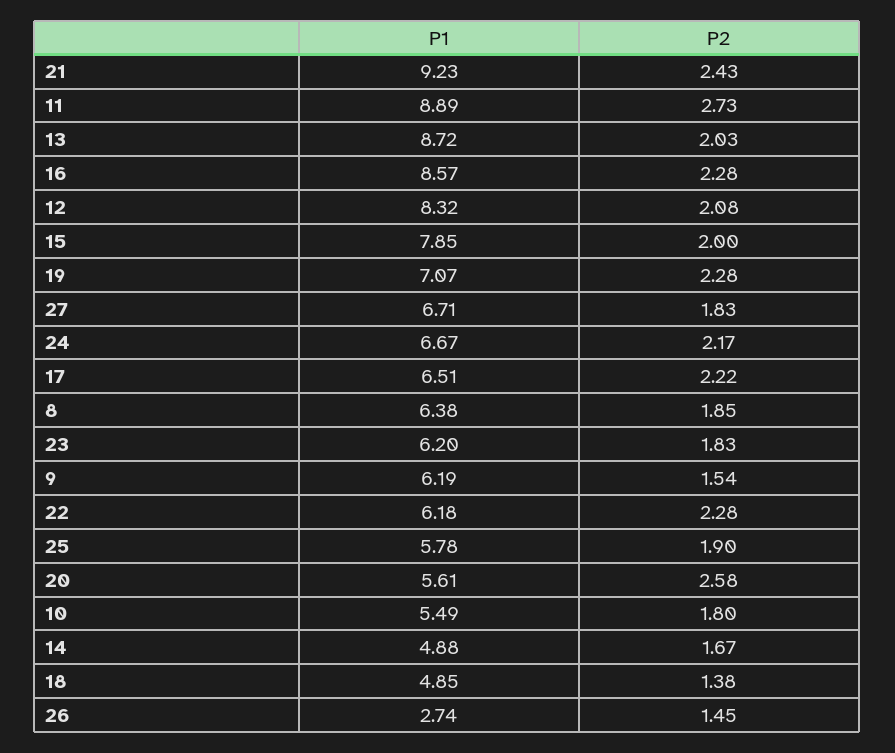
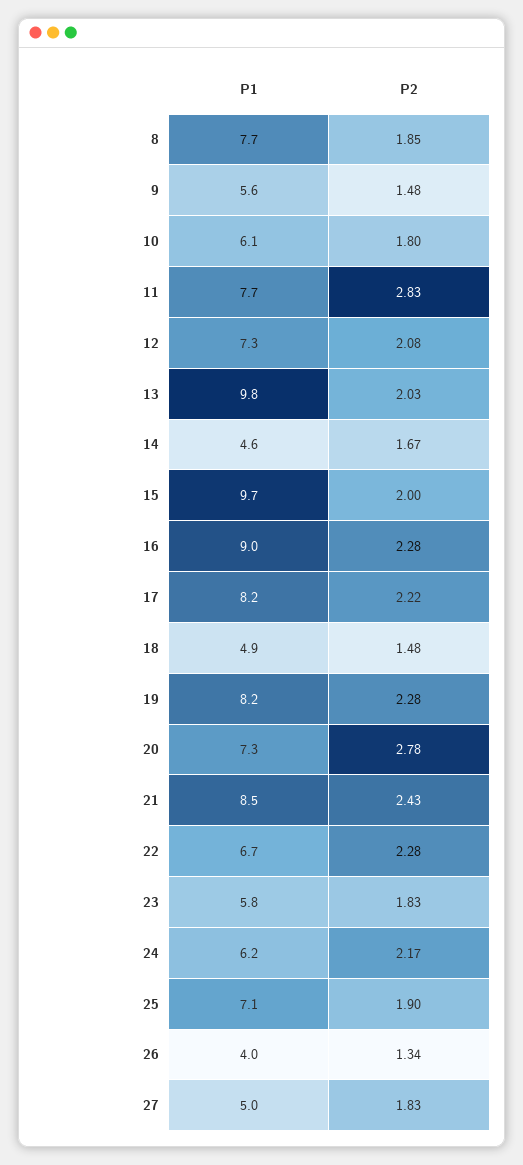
P1, 21: 9.23 -> 8.5
P1, 11: 8.89 -> 7.7
P2, 11: 2.73 -> 2.83
P1, 13: 8.72 -> 9.8
P1, 16: 8.57 -> 9
P1, 12: 8.32 -> 7.3
P1, 15: 7.85 -> 9.7
P1, 19: 7.07 -> 8.2
P1, 27: 6.71 -> 5
P1, 24: 6.67 -> 6.2
P1, 17: 6.51 -> 8.2
P1, 8: 6.38 -> 7.7
P1, 23: 6.2 -> 5.8
P1, 9: 6.19 -> 5.6
P2, 9: 1.54 -> 1.48
P1, 22: 6.18 -> 6.7
P1, 25: 5.78 -> 7.1
P1, 20: 5.61 -> 7.3
P2, 20: 2.58 -> 2.78
P1, 10: 5.49 -> 6.1
P1, 14: 4.88 -> 4.6
P2, 18: 1.38 -> 1.48
P1, 26: 2.74 -> 4
P2, 26: 1.45 -> 1.34

